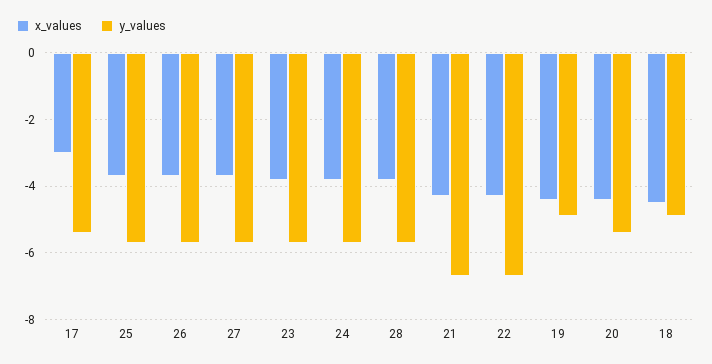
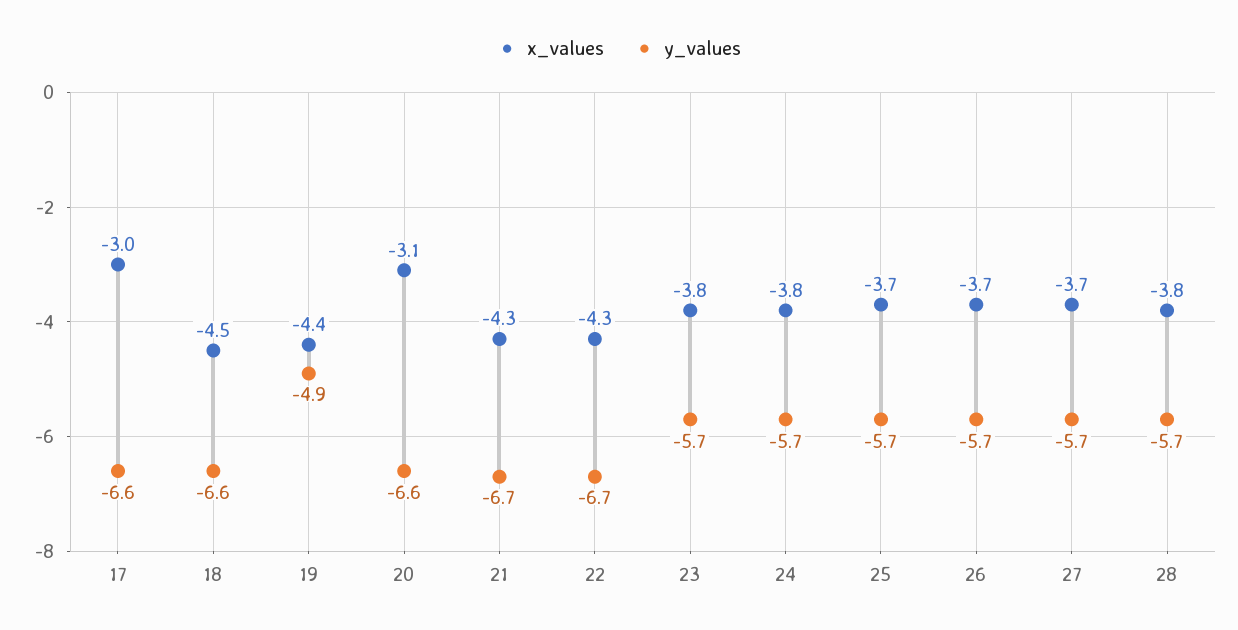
y_values, 17: -5.5 -> -6.6
x_values, 20: -4.5 -> -3.1
y_values, 20: -5.5 -> -6.6
y_values, 18: -5 -> -6.6

